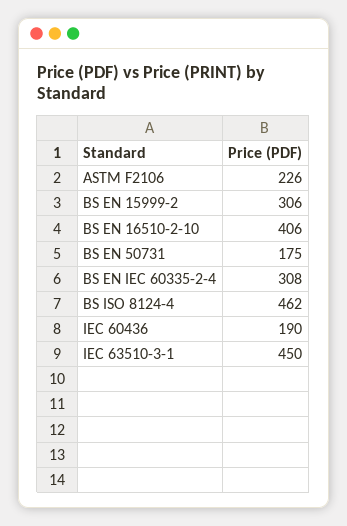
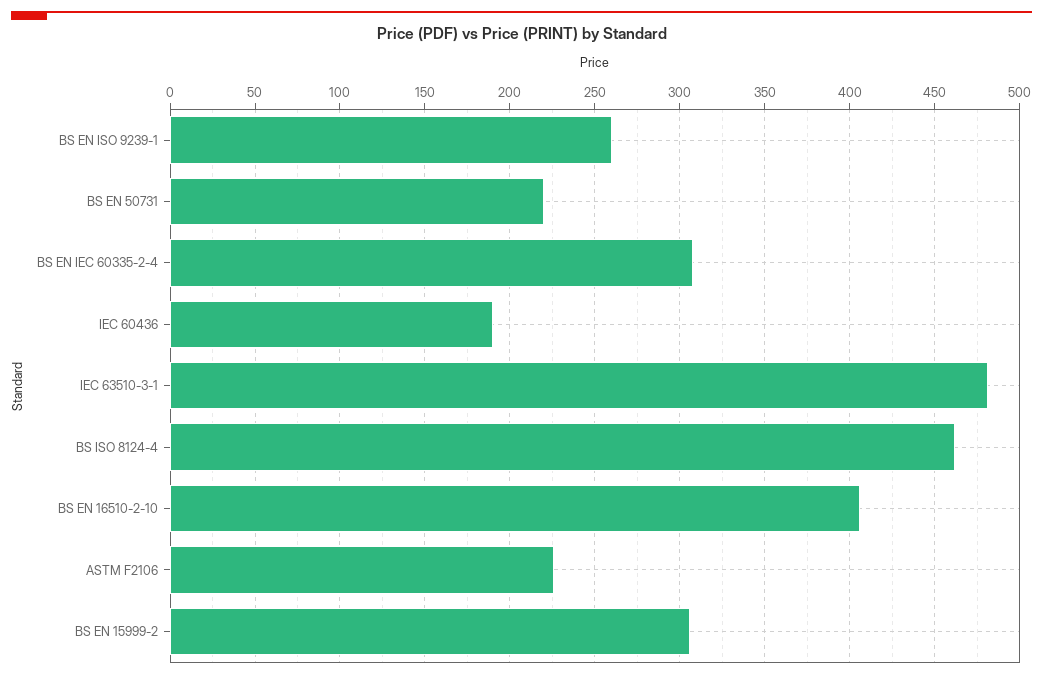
BS EN 50731: 175 -> 220
IEC 63510-3-1: 450 -> 480
BS EN ISO 9239-1: none -> 260

